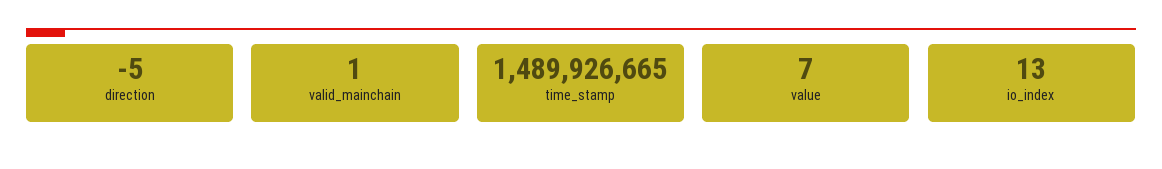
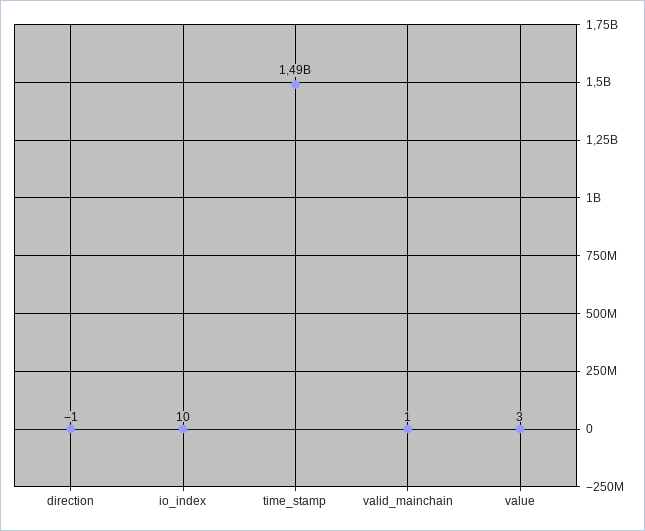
direction: -5 -> -1
value: 7 -> 3
io_index: 13 -> 10

